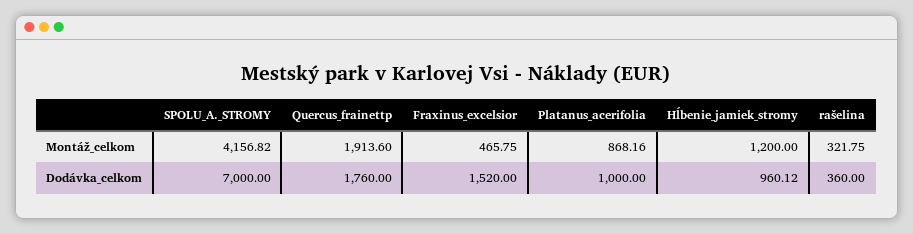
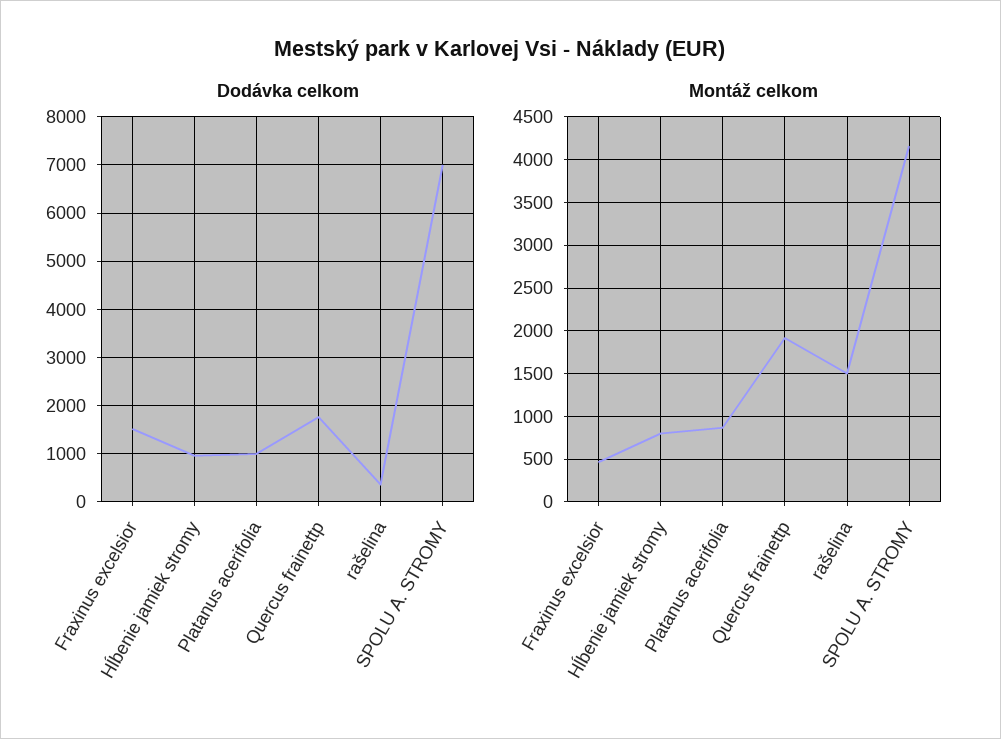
Montáž_celkom, Hĺbenie_jamiek_stromy: 1200 -> 800
Montáž_celkom, rašelina: 321.75 -> 1500

